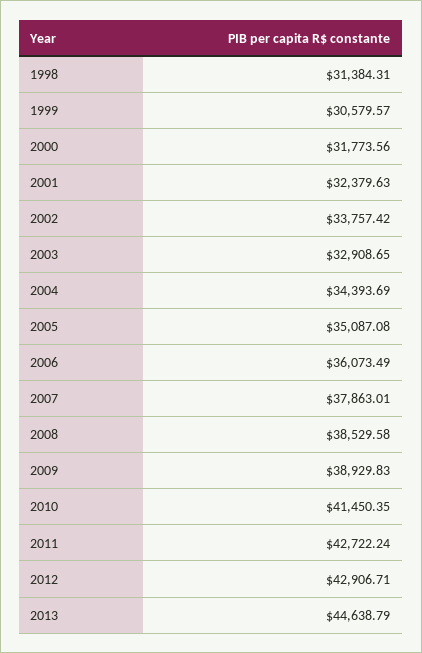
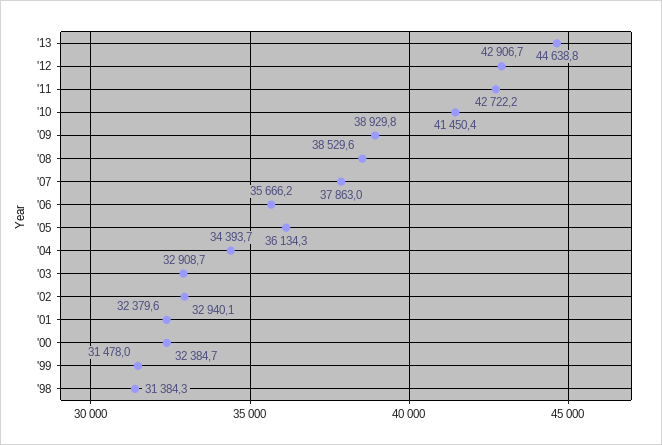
1999: 30579.57 -> 31478
2000: 31773.56 -> 32384.7
2002: 33757.42 -> 32940.1
2005: 35087.08 -> 36134.3
2006: 36073.49 -> 35666.2

